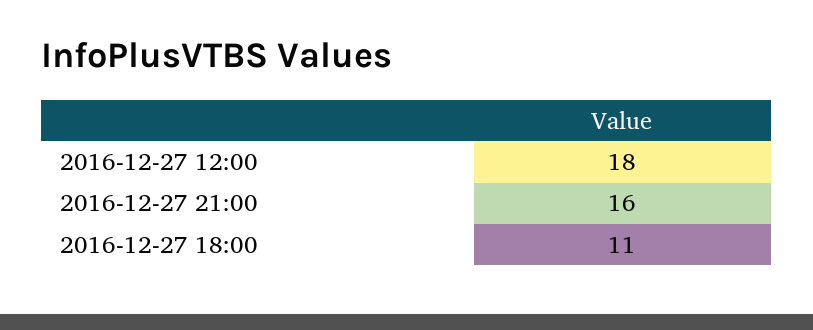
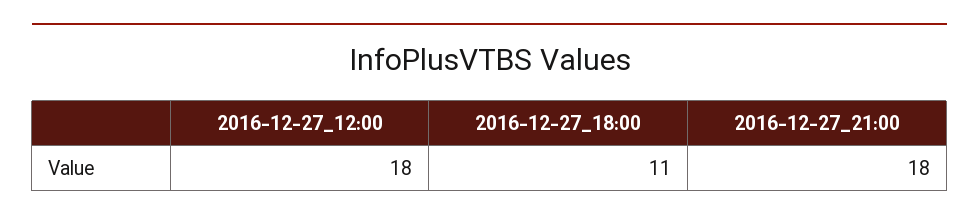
2016-12-27 21:00: 16 -> 18

